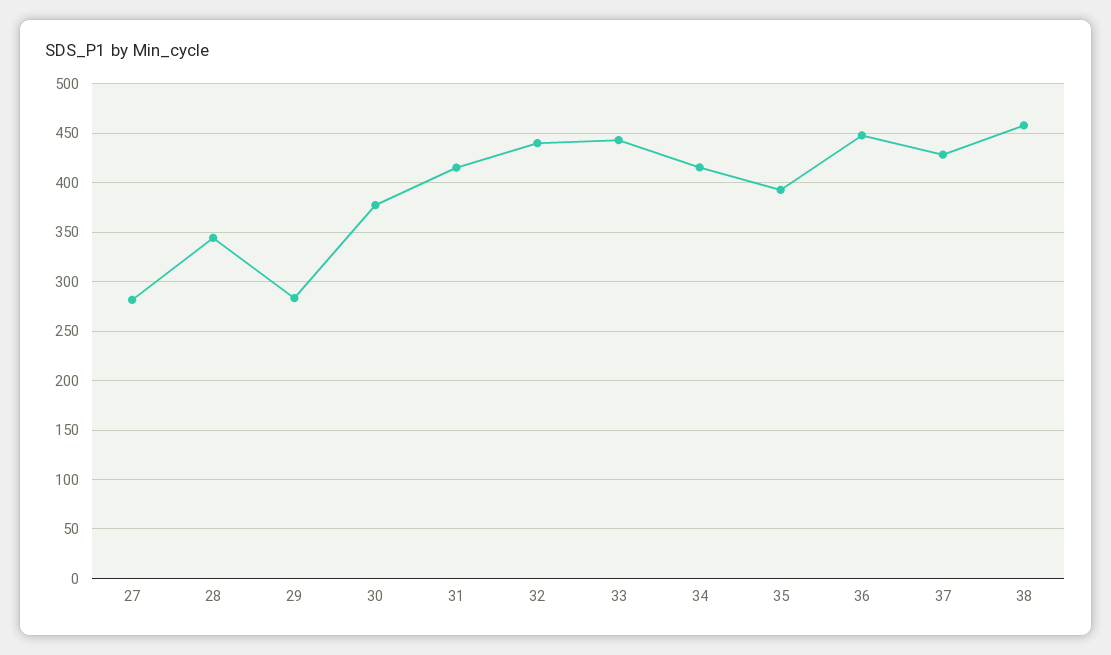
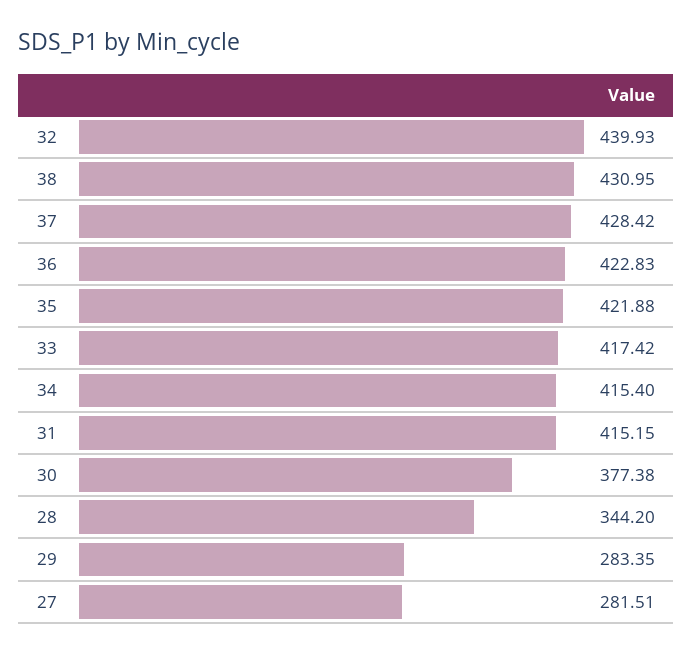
33: 440 -> 417.42
35: 390 -> 421.88
36: 450 -> 422.83
38: 460 -> 430.95

